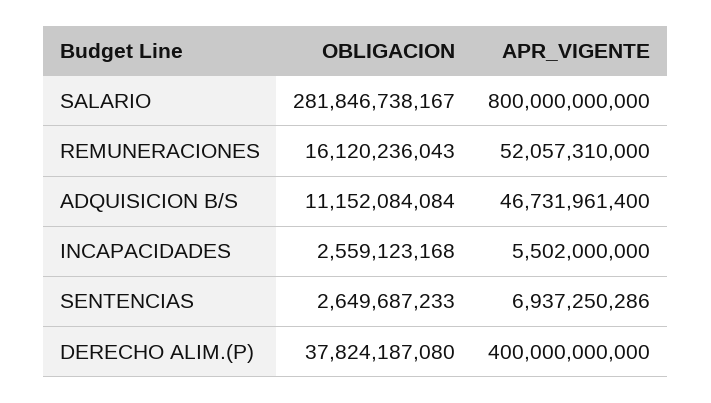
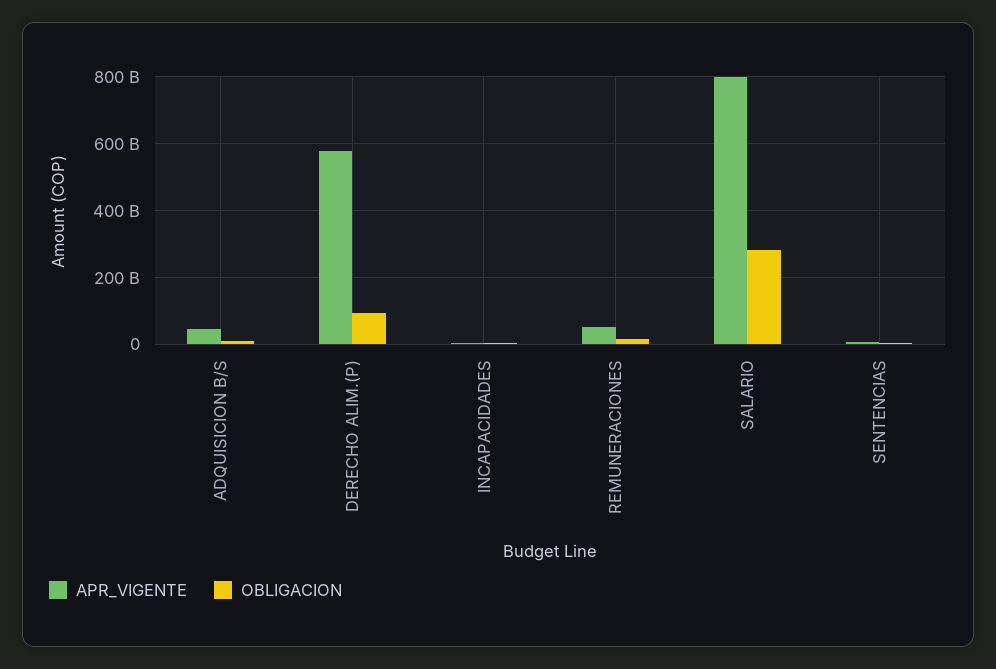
OBLIGACION, DERECHO ALIM.(P): 37824187080 -> 100000000000
APR_VIGENTE, DERECHO ALIM.(P): 400000000000 -> 580000000000

